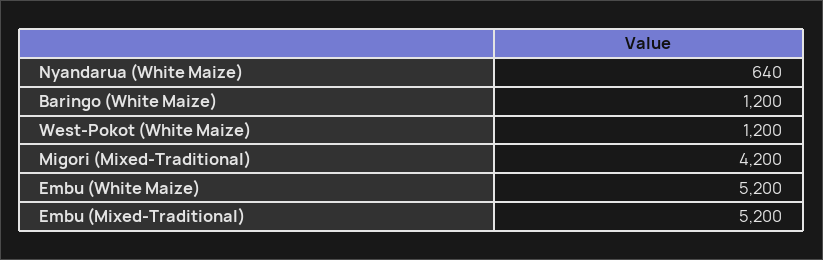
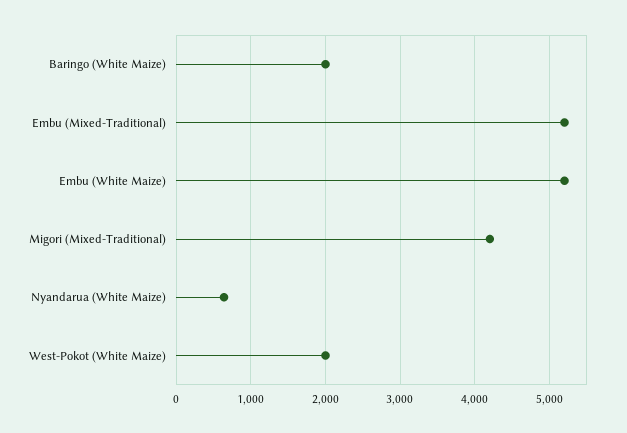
Baringo (White Maize): 1200 -> 2000
West-Pokot (White Maize): 1200 -> 2000

